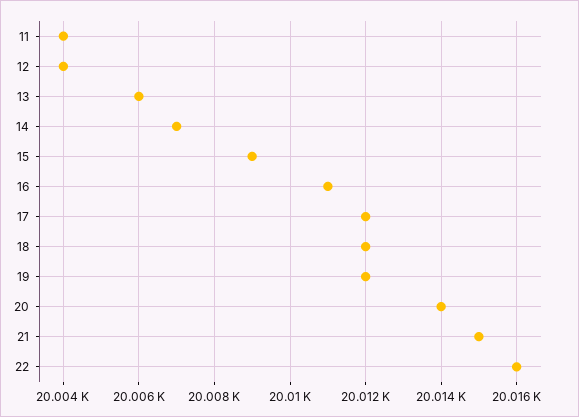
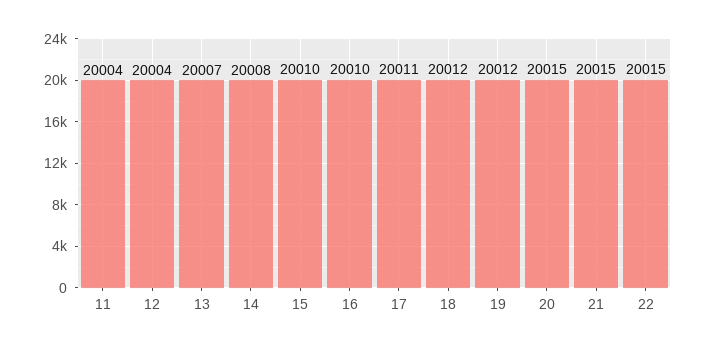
13: 20006 -> 20007
14: 20007 -> 20008
15: 20009 -> 20010
16: 20011 -> 20010
17: 20012 -> 20011
20: 20014 -> 20015
22: 20016 -> 20015

